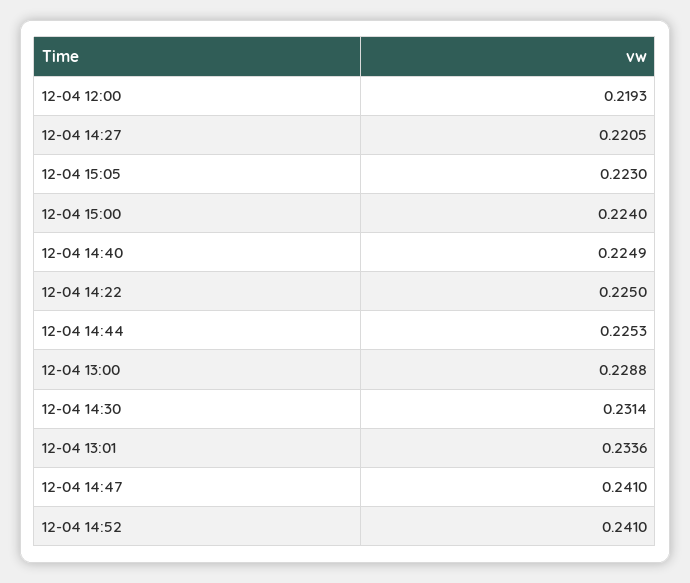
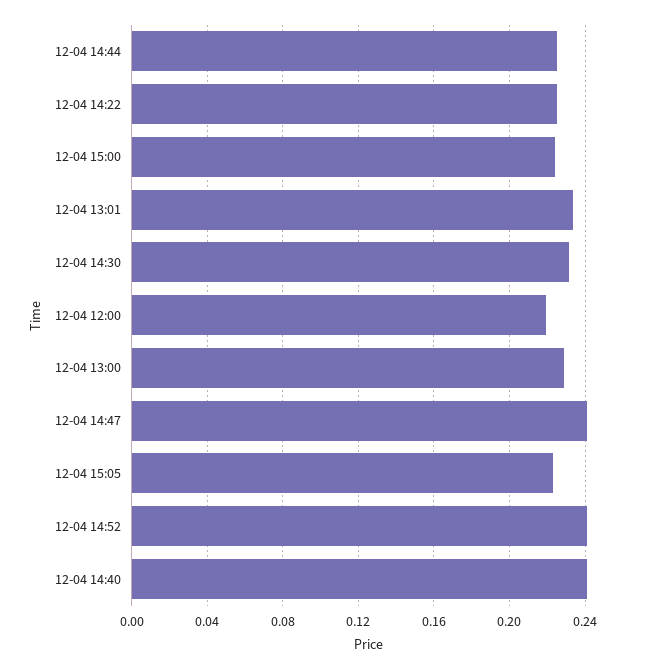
12-04 14:27: 0.2205 -> none
12-04 14:40: 0.2249 -> 0.24

